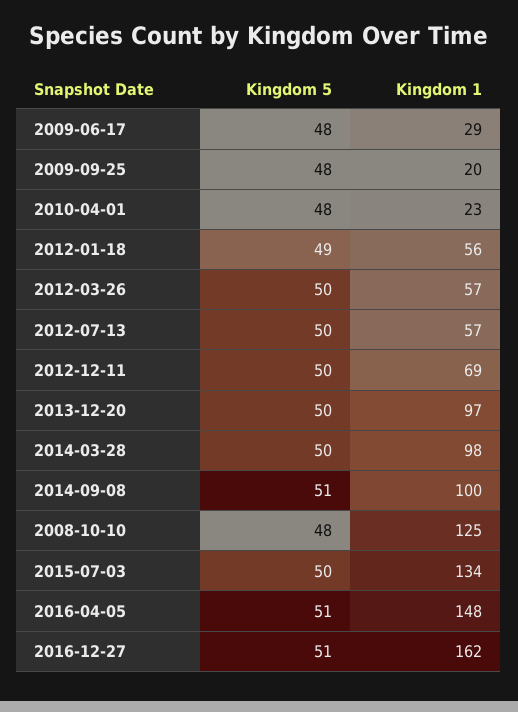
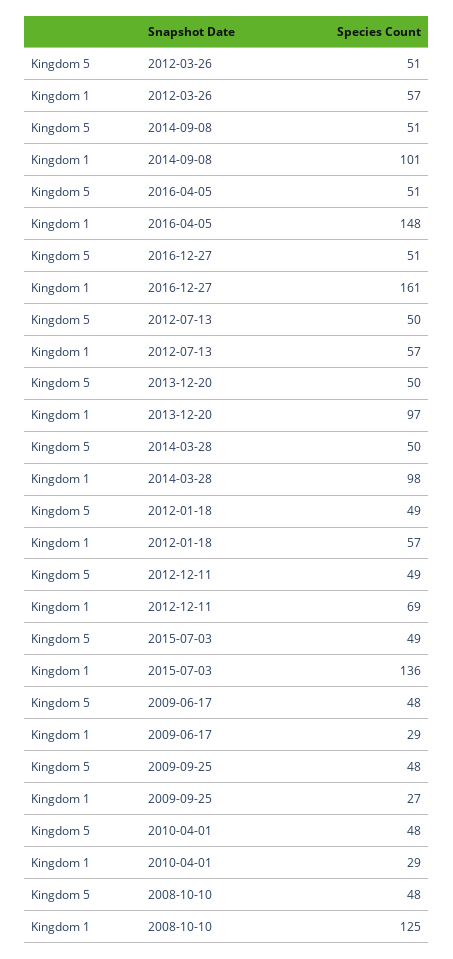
Kingdom 1, 2009-09-25: 20 -> 27
Kingdom 1, 2010-04-01: 23 -> 29
Kingdom 1, 2012-01-18: 56 -> 57
Kingdom 5, 2012-03-26: 50 -> 51
Kingdom 5, 2012-12-11: 50 -> 49
Kingdom 1, 2014-09-08: 100 -> 101
Kingdom 5, 2015-07-03: 50 -> 49
Kingdom 1, 2015-07-03: 134 -> 136
Kingdom 1, 2016-12-27: 162 -> 161

